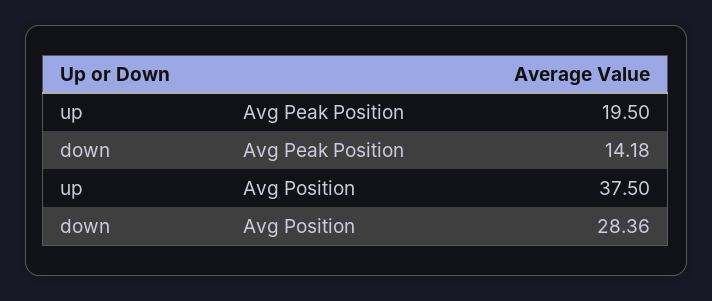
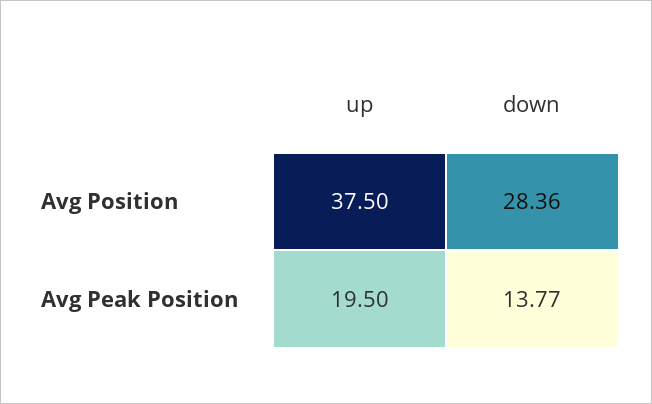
down, Avg Peak Position: 14.18 -> 13.77

